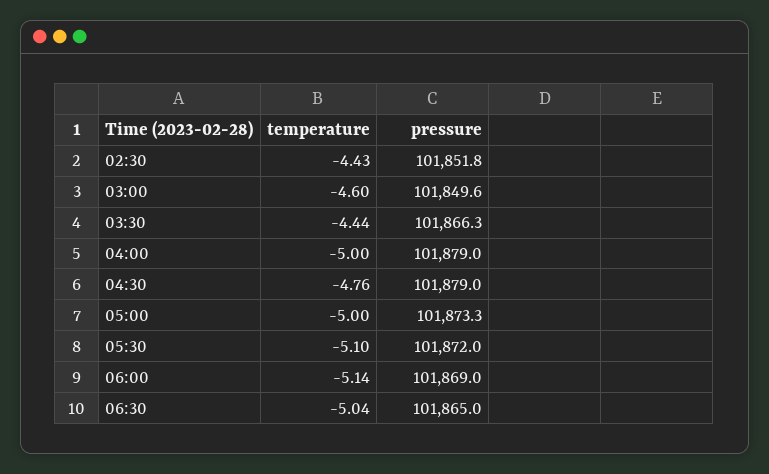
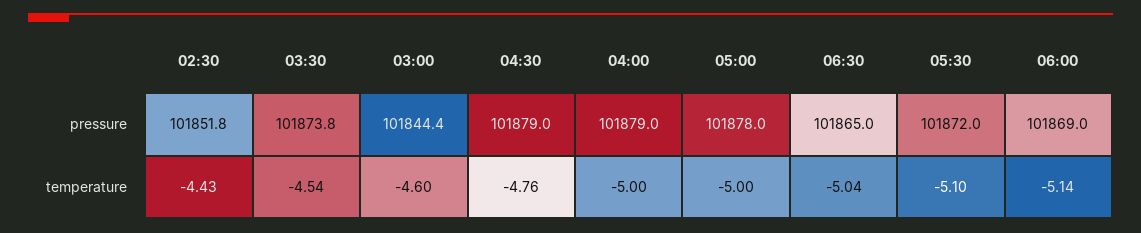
pressure, 03:00: 101849.6 -> 101844.4
temperature, 03:30: -4.44 -> -4.54
pressure, 03:30: 101866.3 -> 101873.8
pressure, 05:00: 101873.3 -> 101878

